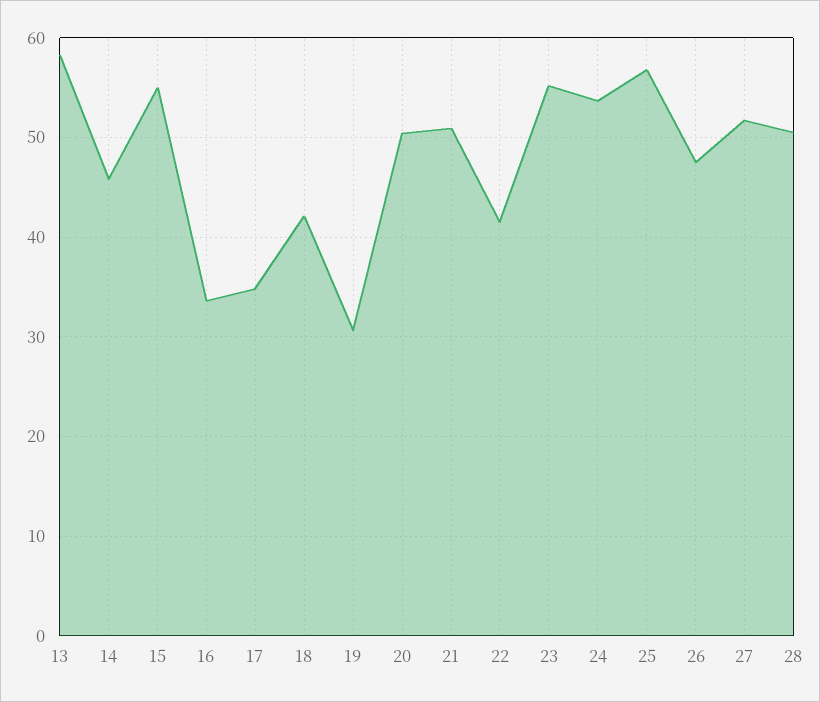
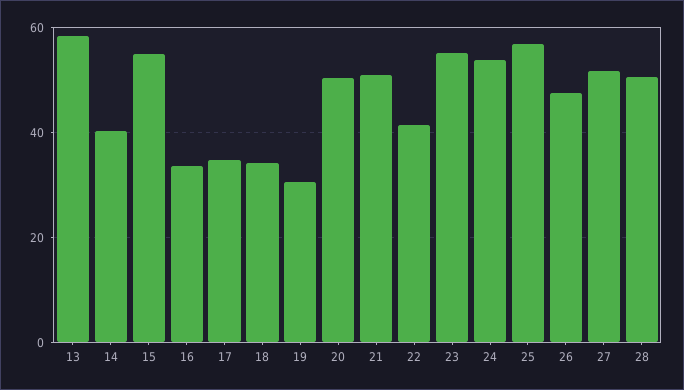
14: 46 -> 40
18: 42 -> 34

